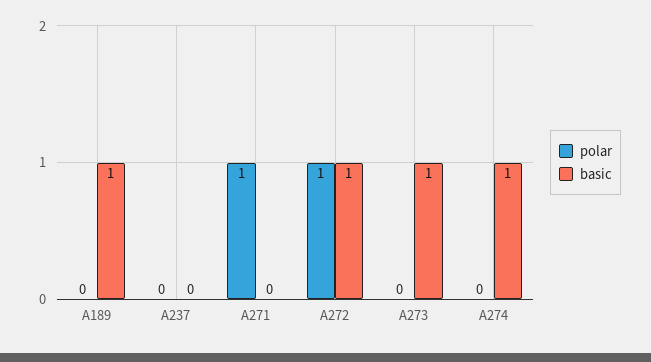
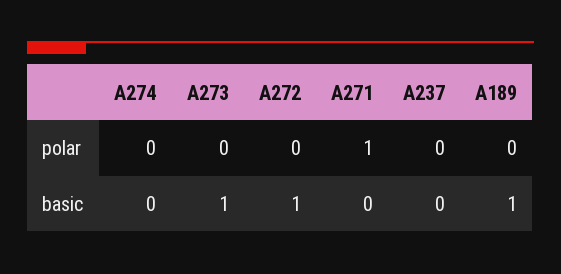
polar, A272: 1 -> 0
basic, A274: 1 -> 0

